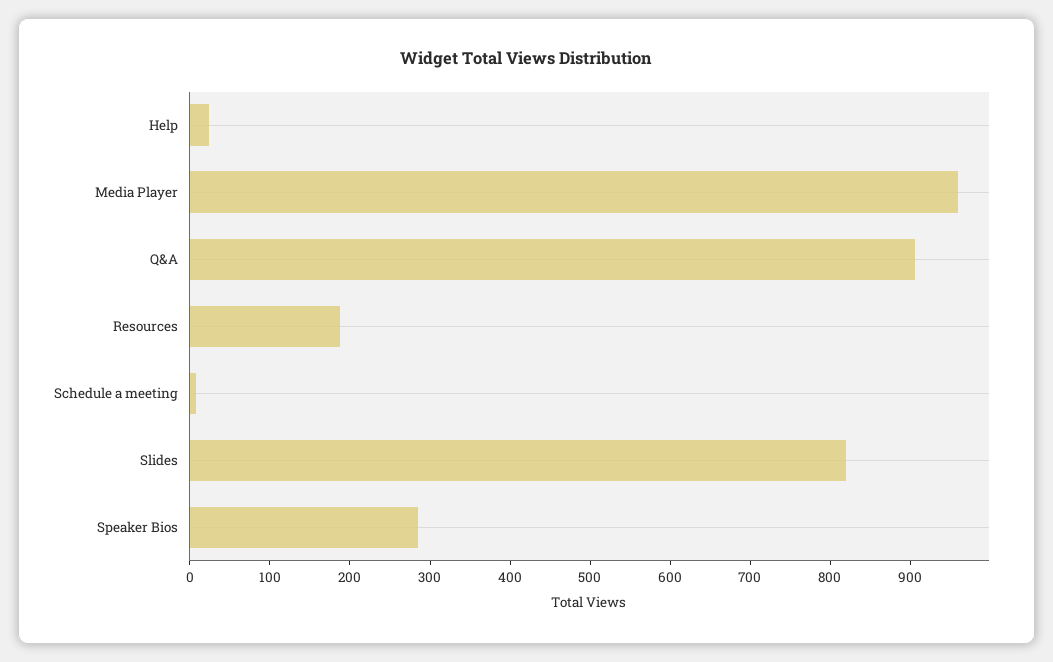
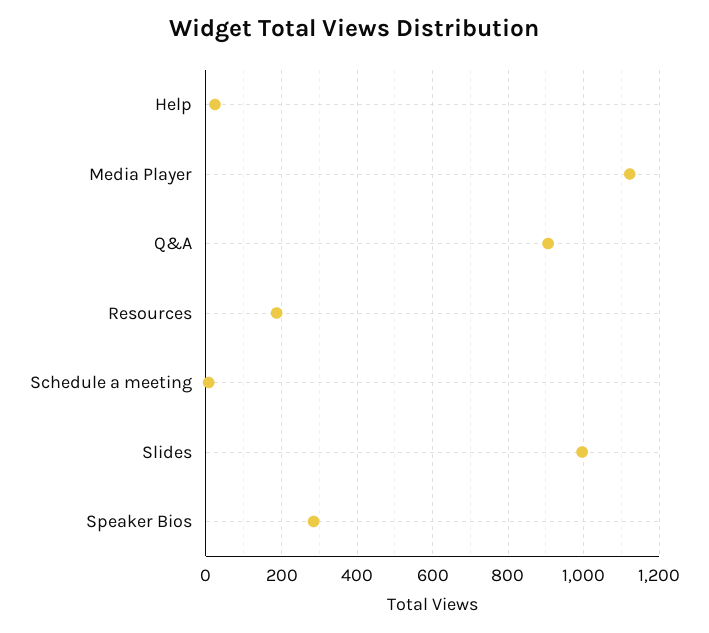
Media Player: 960 -> 1120
Slides: 820 -> 1000

